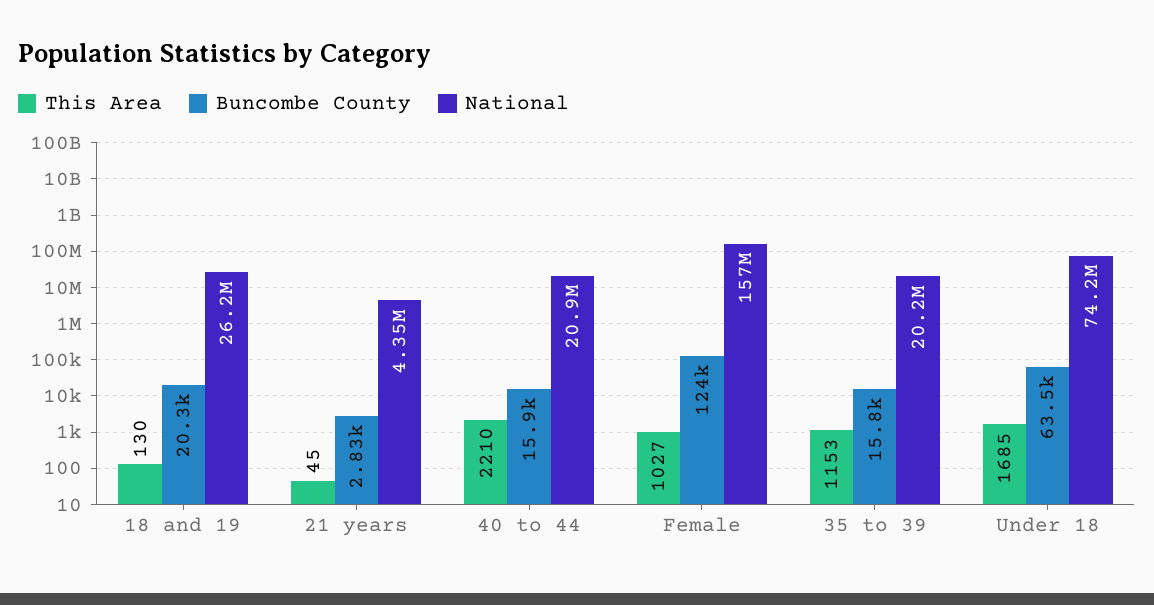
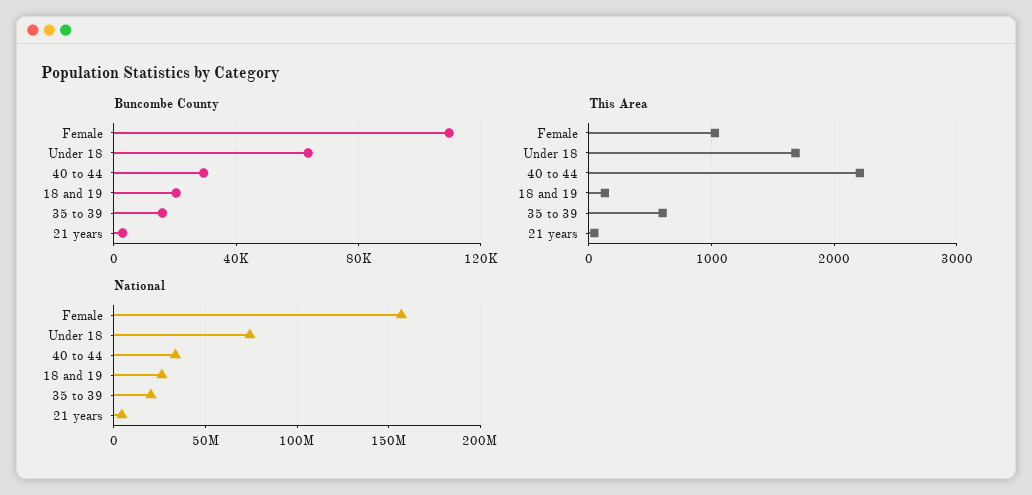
Buncombe County, 40 to 44: 15900 -> 30000
National, 40 to 44: 20900000 -> 35000000
Buncombe County, Female: 124000 -> 110000
This Area, 35 to 39: 1153 -> 600

